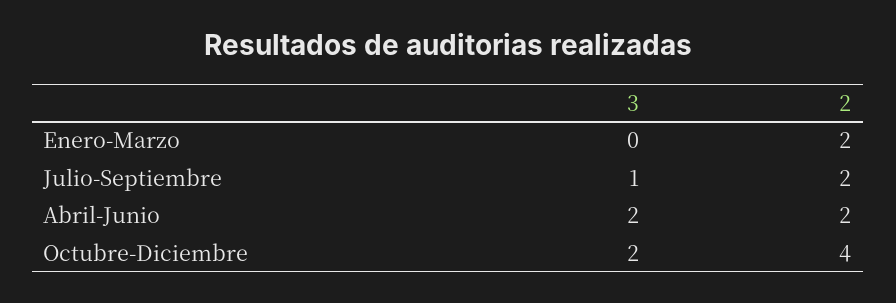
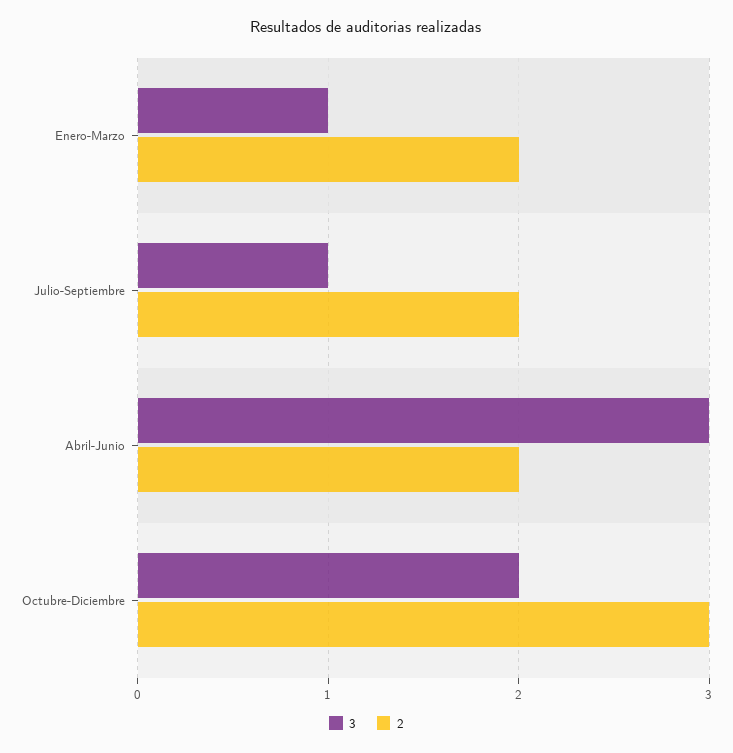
3, Enero-Marzo: 0 -> 1
3, Abril-Junio: 2 -> 3
2, Octubre-Diciembre: 4 -> 3

